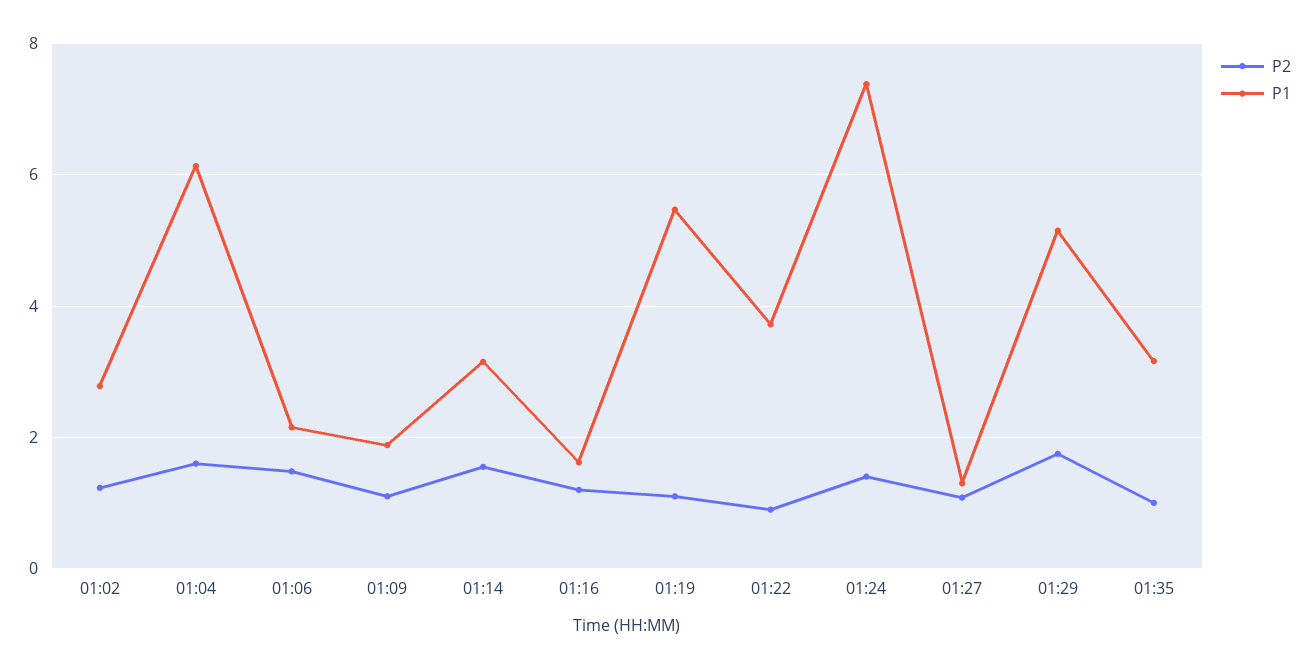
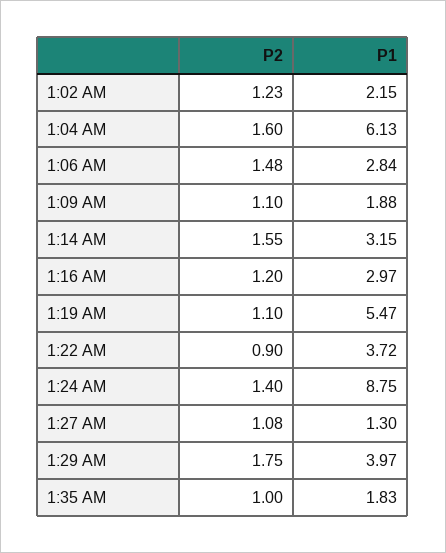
P1, 01:02: 2.8 -> 2.15
P1, 01:06: 2.2 -> 2.84
P1, 01:16: 1.6 -> 2.97
P1, 01:24: 7.4 -> 8.75
P1, 01:29: 5.2 -> 3.97
P1, 01:35: 3.2 -> 1.83

